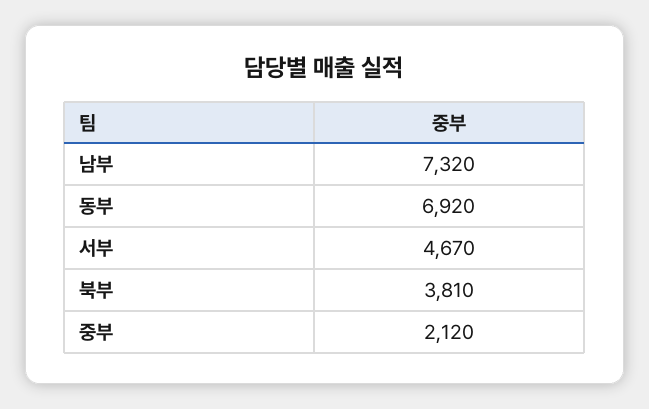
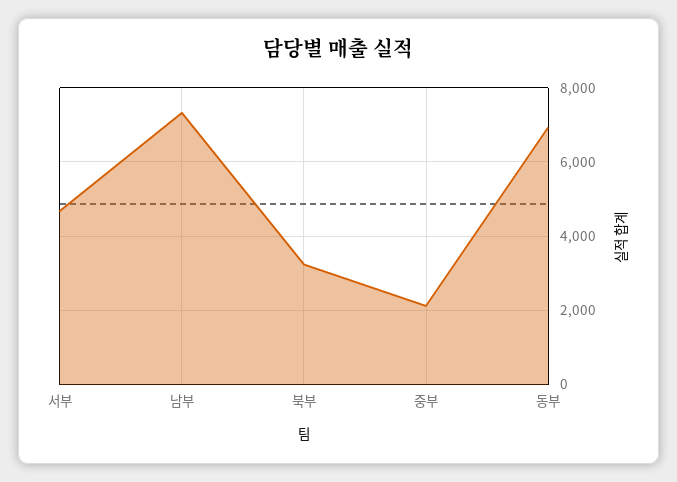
북부: 3810 -> 3200

